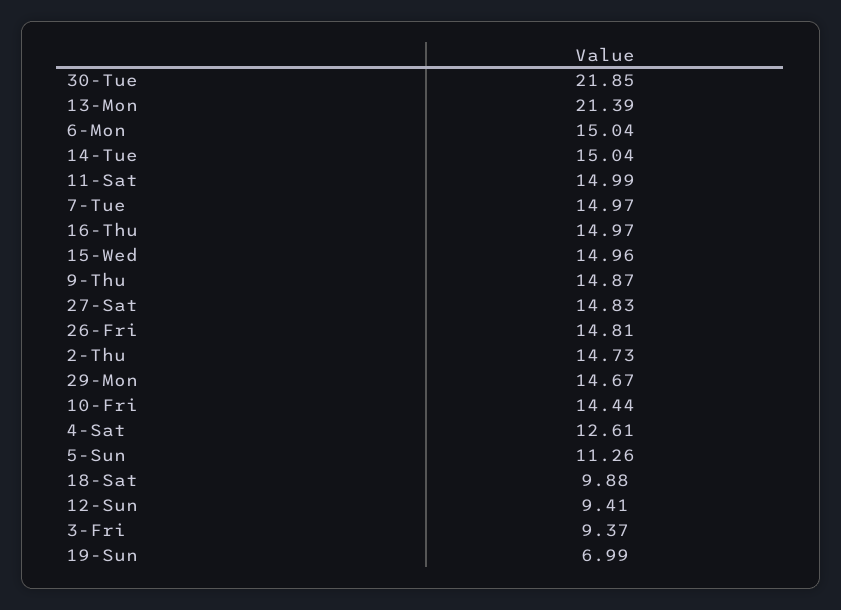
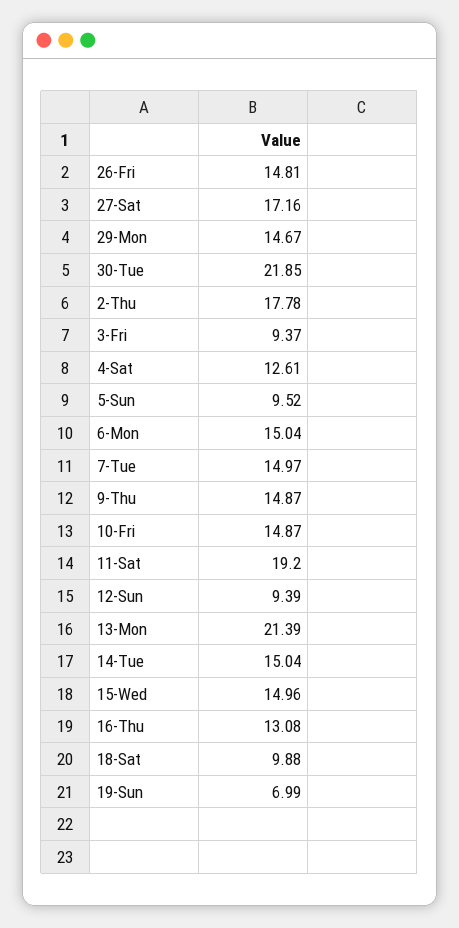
11-Sat: 14.99 -> 19.2
16-Thu: 14.97 -> 13.08
27-Sat: 14.83 -> 17.16
2-Thu: 14.73 -> 17.78
10-Fri: 14.44 -> 14.87
5-Sun: 11.26 -> 9.52
12-Sun: 9.41 -> 9.39

